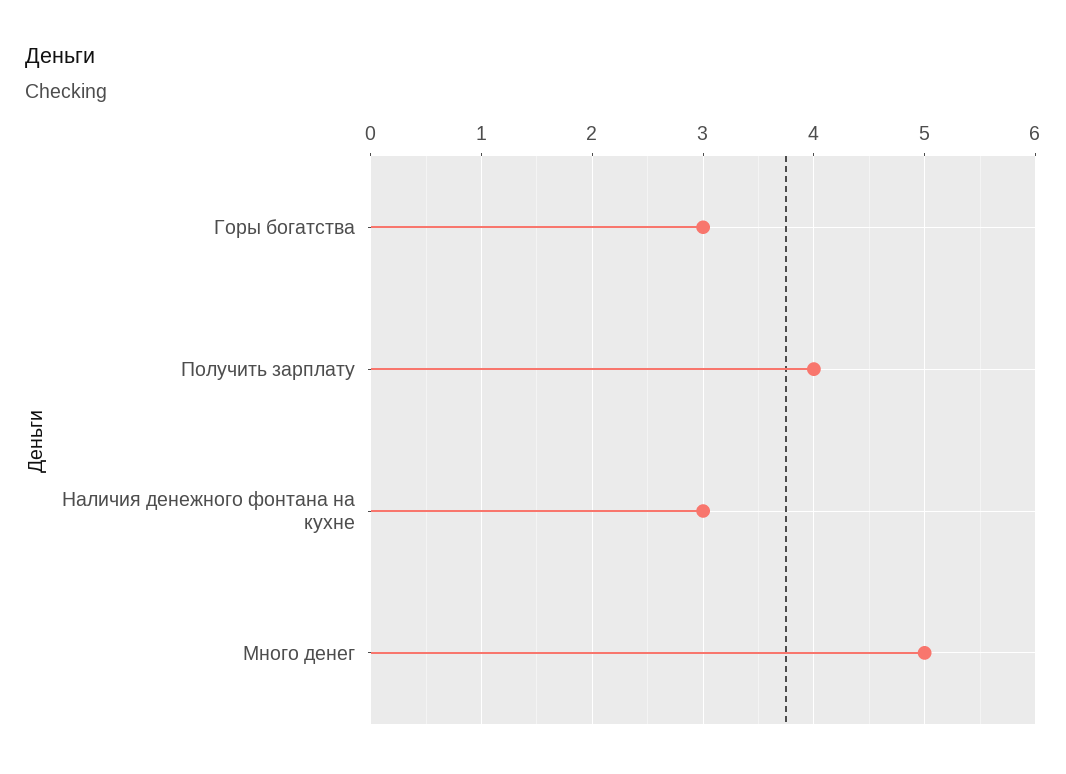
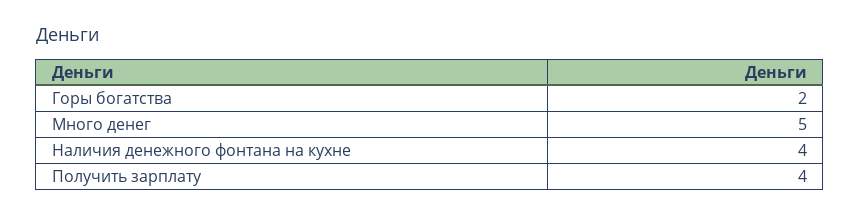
Горы богатства: 3 -> 2
Наличия денежного фонтана на кухне: 3 -> 4

